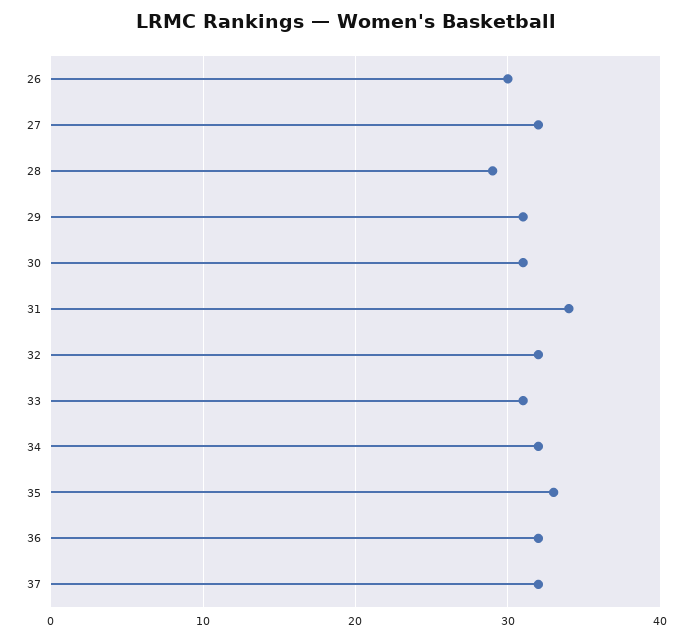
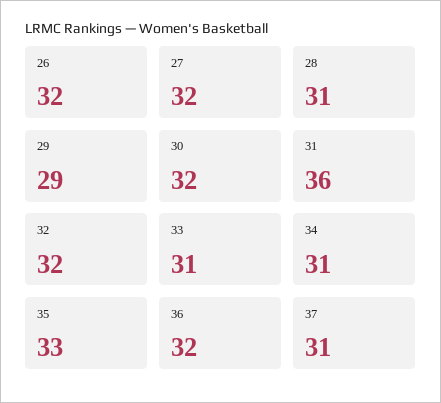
26: 30 -> 32
28: 29 -> 31
29: 31 -> 29
30: 31 -> 32
31: 34 -> 36
34: 32 -> 31
37: 32 -> 31

